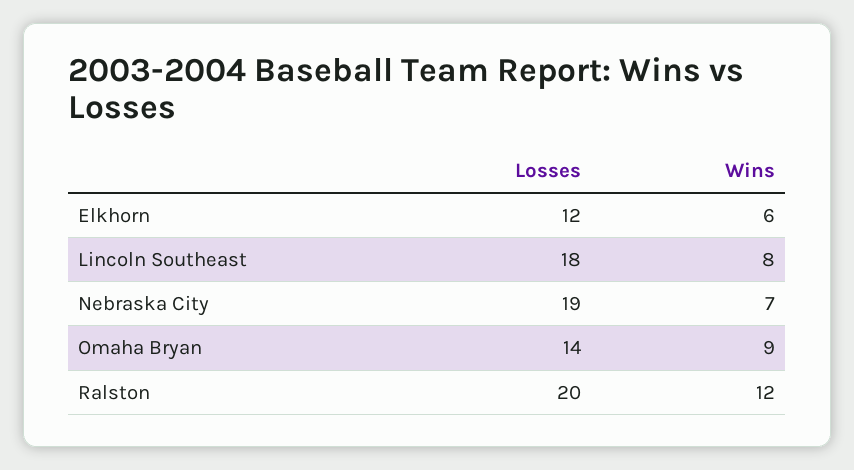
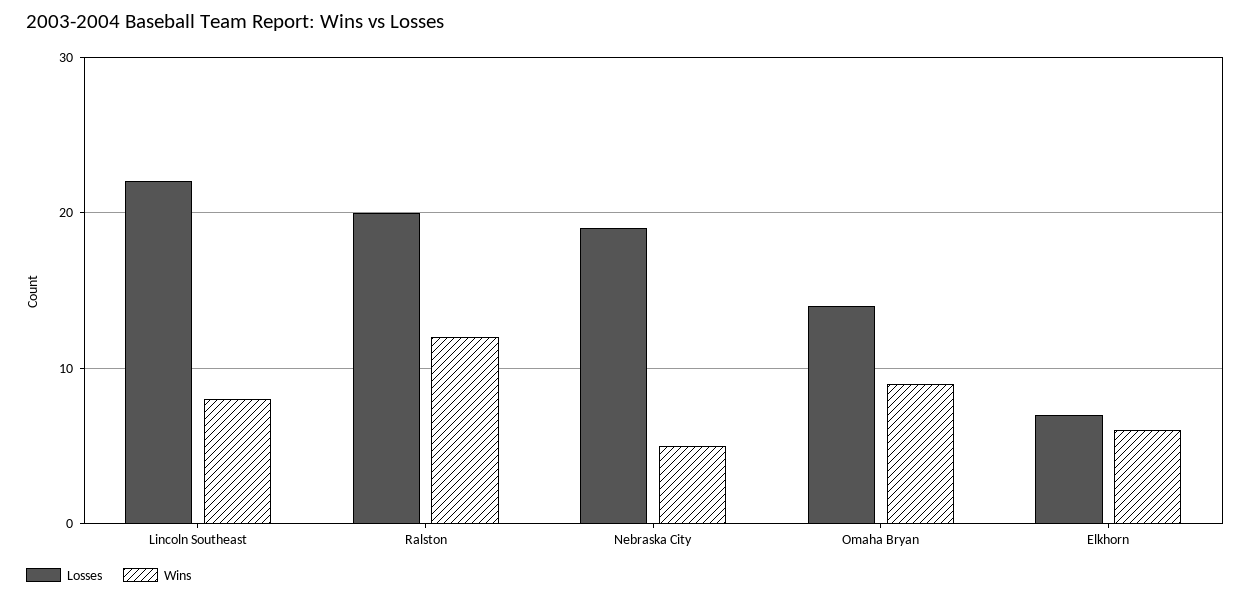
Losses, Elkhorn: 12 -> 7
Losses, Lincoln Southeast: 18 -> 22
Wins, Nebraska City: 7 -> 5

